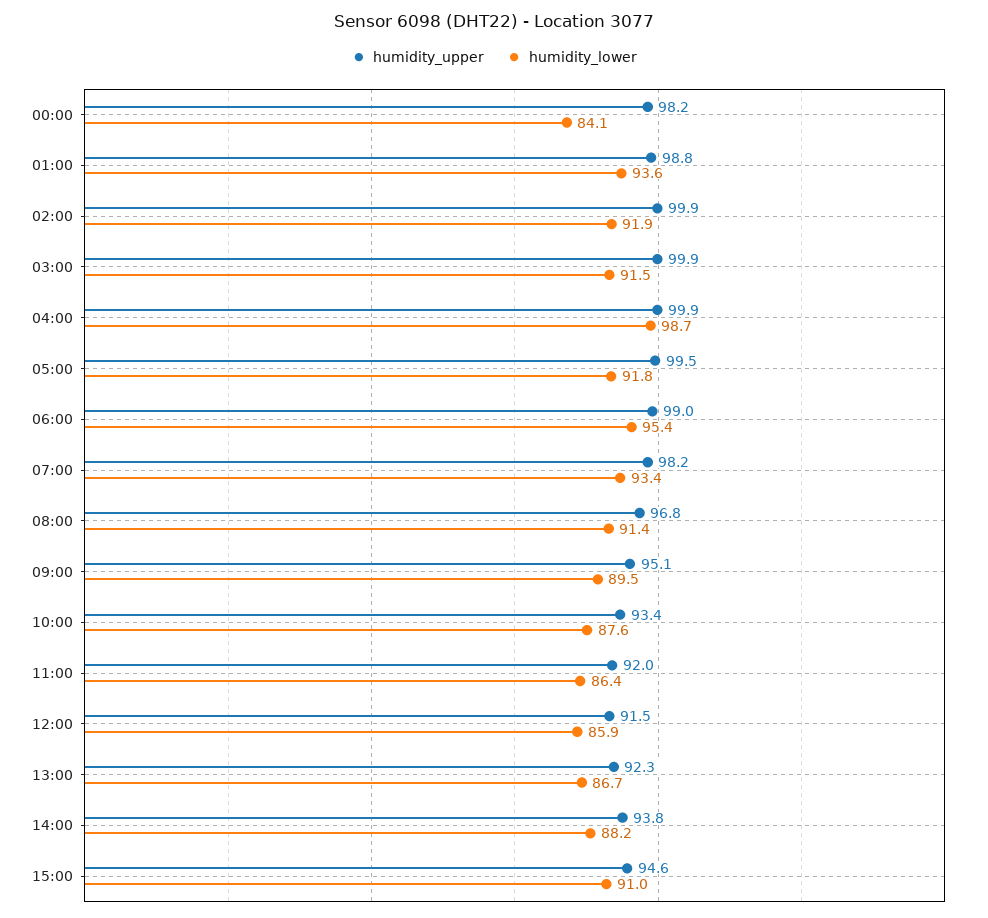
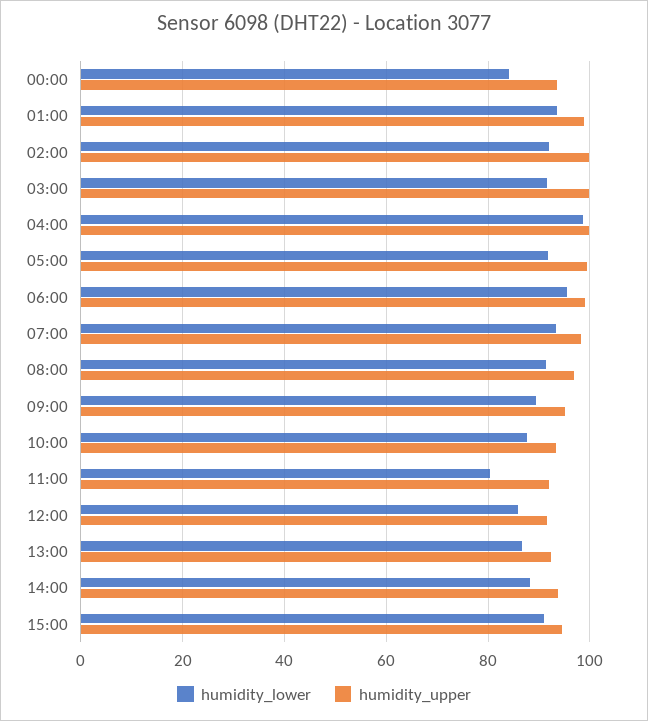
humidity_upper, 00:00: 98.2 -> 94
humidity_lower, 11:00: 86.4 -> 80

